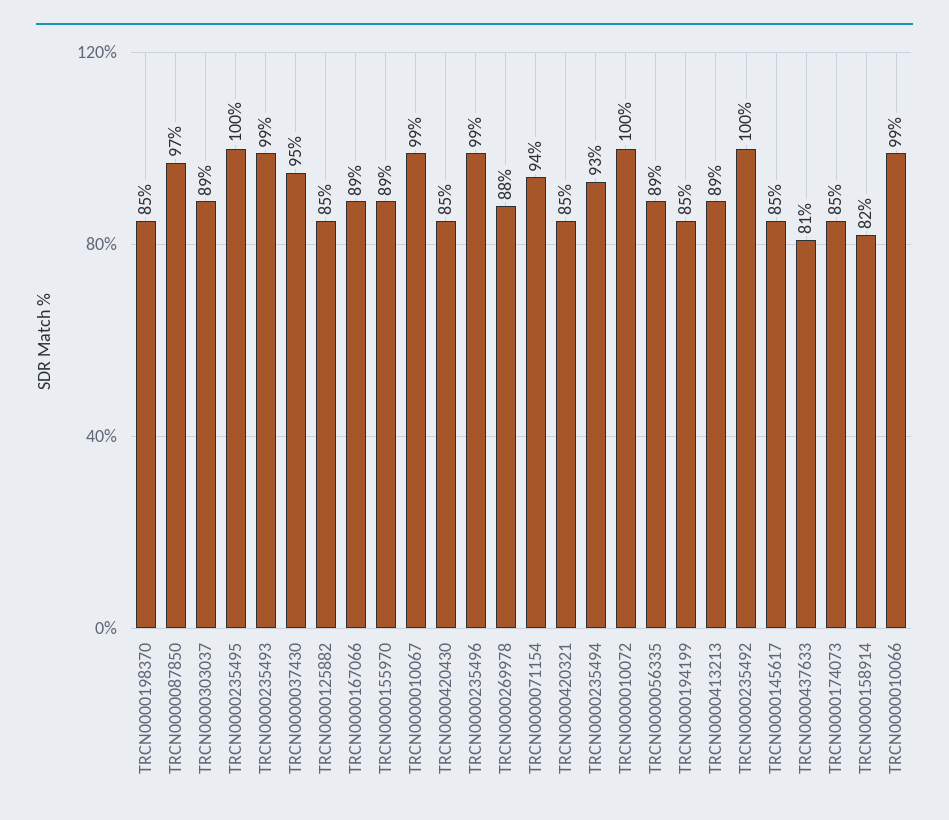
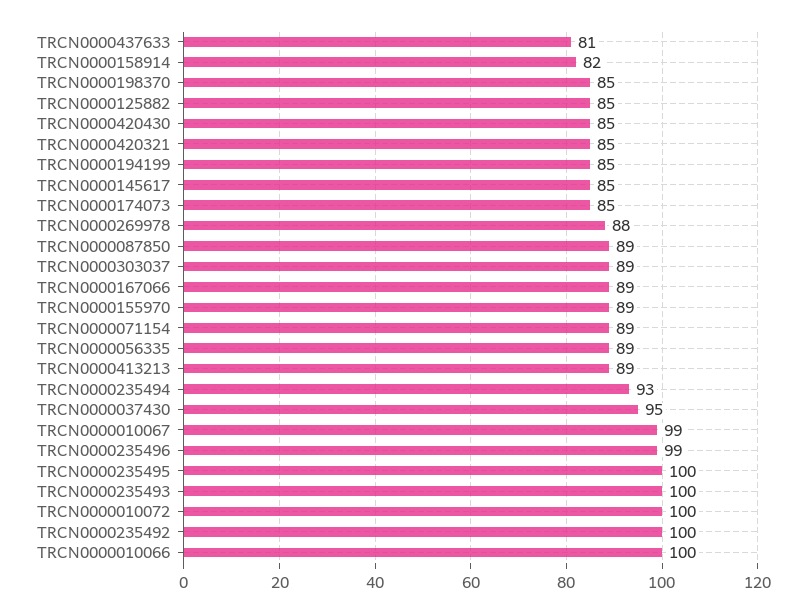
TRCN0000087850: 97 -> 89
TRCN0000235493: 99 -> 100
TRCN0000071154: 94 -> 89
TRCN0000010066: 99 -> 100

